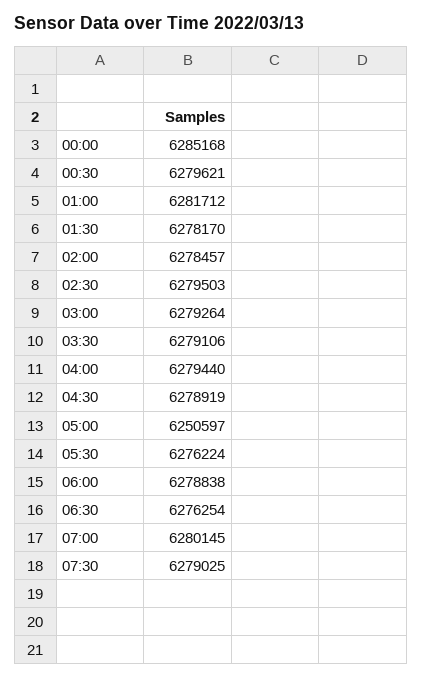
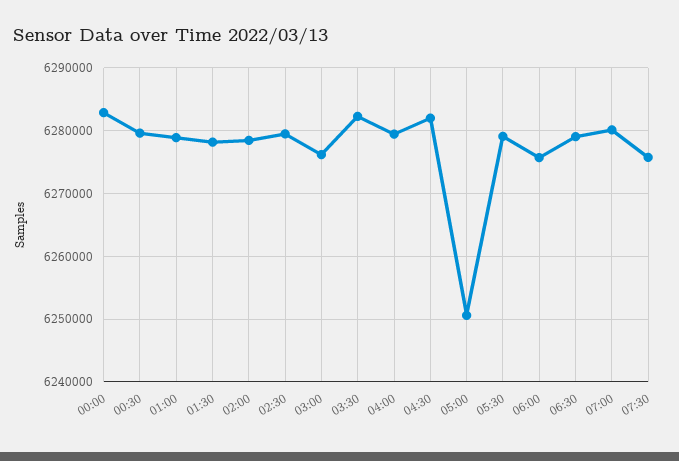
00:00: 6285168 -> 6283000
01:00: 6281712 -> 6279000
03:00: 6279264 -> 6276000
03:30: 6279106 -> 6282000
04:30: 6278919 -> 6282000
05:30: 6276224 -> 6279000
06:00: 6278838 -> 6276000
06:30: 6276254 -> 6279000
07:30: 6279025 -> 6276000

